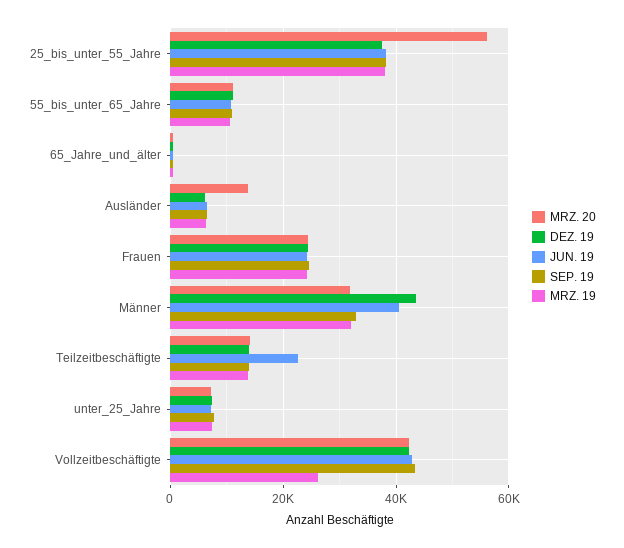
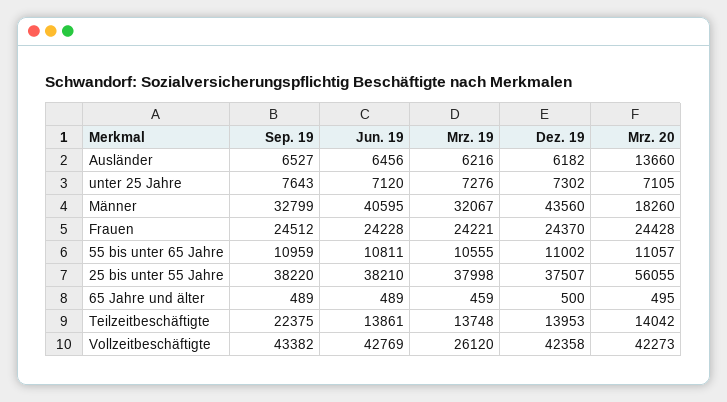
MRZ. 20, Männer: 32000 -> 18260
JUN. 19, Teilzeitbeschäftigte: 22000 -> 13861
SEP. 19, Teilzeitbeschäftigte: 14000 -> 22375

